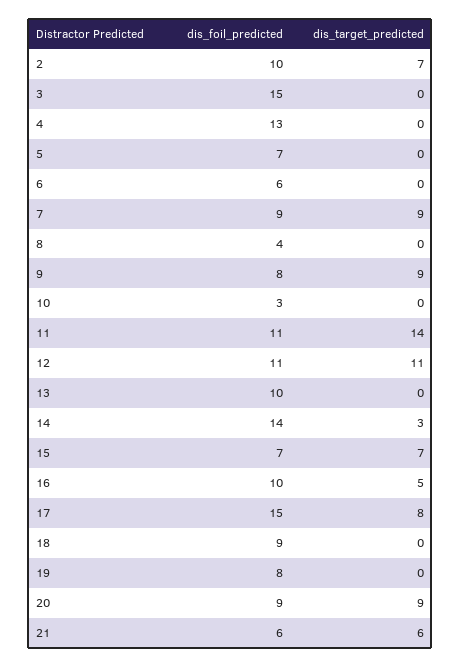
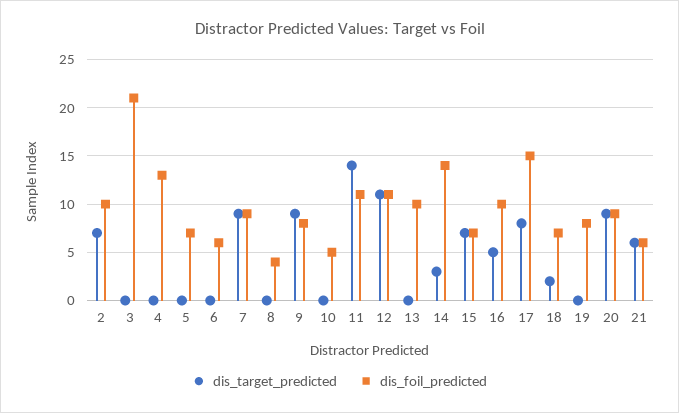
dis_foil_predicted, 3: 15 -> 21
dis_foil_predicted, 10: 3 -> 5
dis_foil_predicted, 18: 9 -> 7
dis_target_predicted, 18: 0 -> 2

